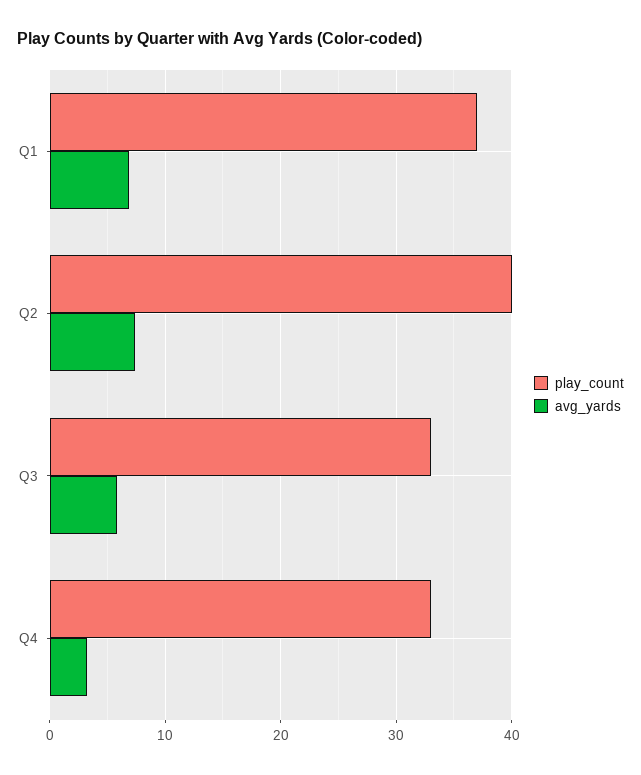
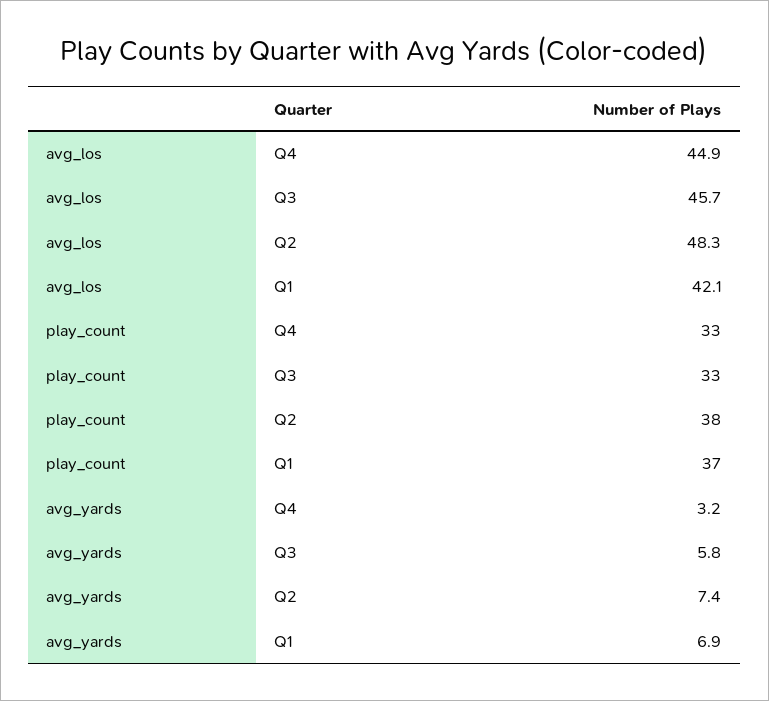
play_count, Q2: 40 -> 38
avg_los, Q4: none -> 44.9
avg_los, Q3: none -> 45.7
avg_los, Q2: none -> 48.3
avg_los, Q1: none -> 42.1

